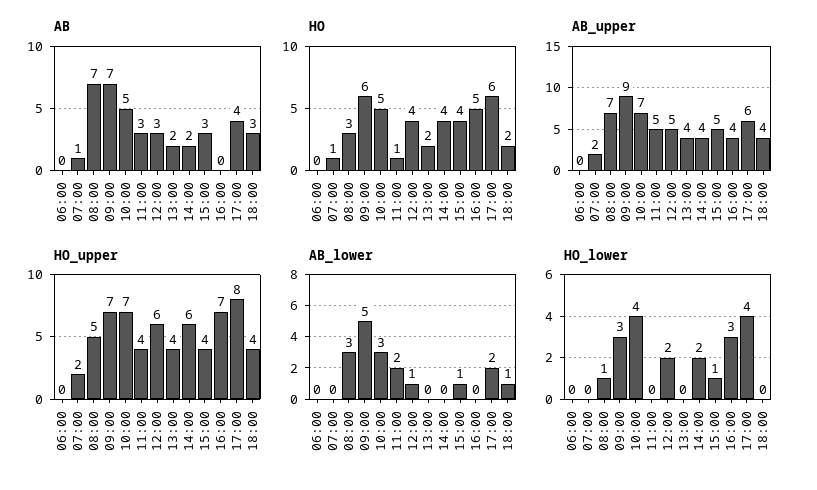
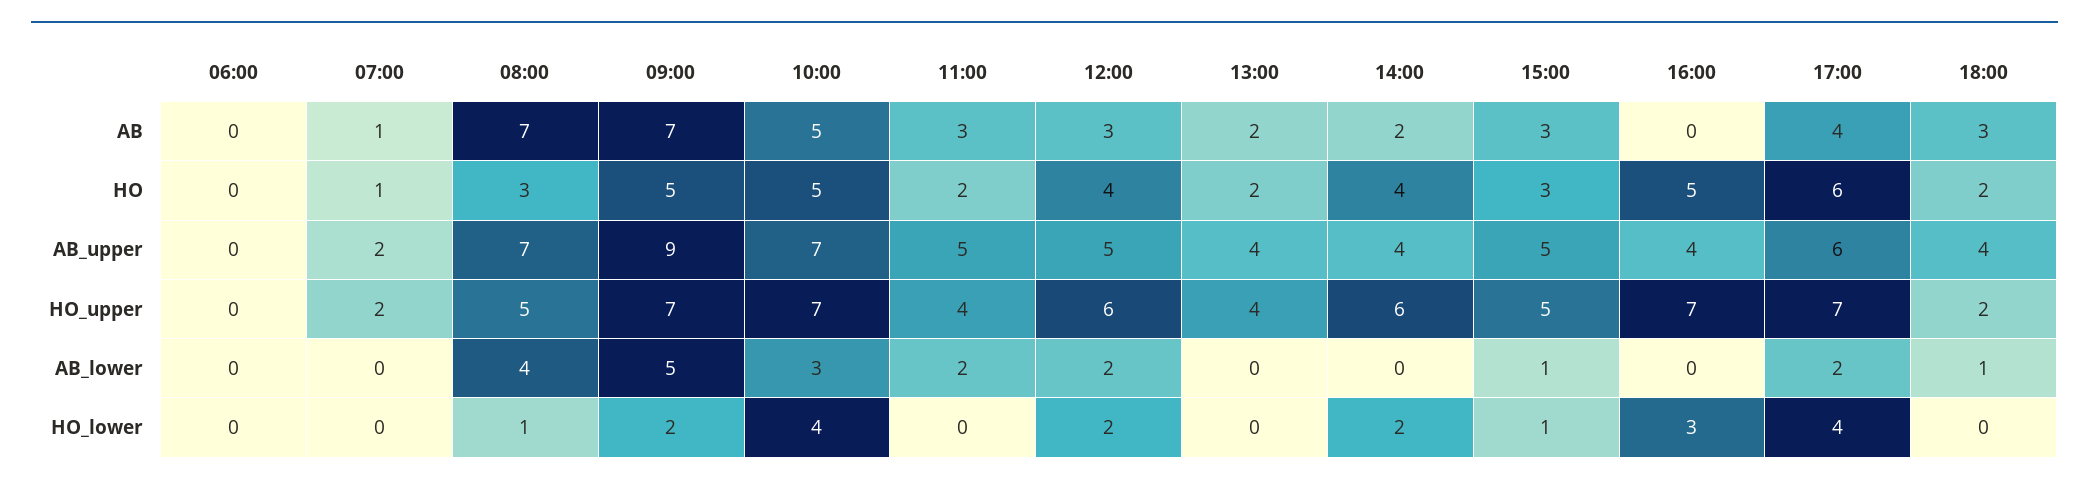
HO, 09:00: 6 -> 5
HO, 11:00: 1 -> 2
HO, 15:00: 4 -> 3
HO_upper, 15:00: 4 -> 5
HO_upper, 17:00: 8 -> 7
HO_upper, 18:00: 4 -> 2
AB_lower, 08:00: 3 -> 4
AB_lower, 12:00: 1 -> 2
HO_lower, 09:00: 3 -> 2

